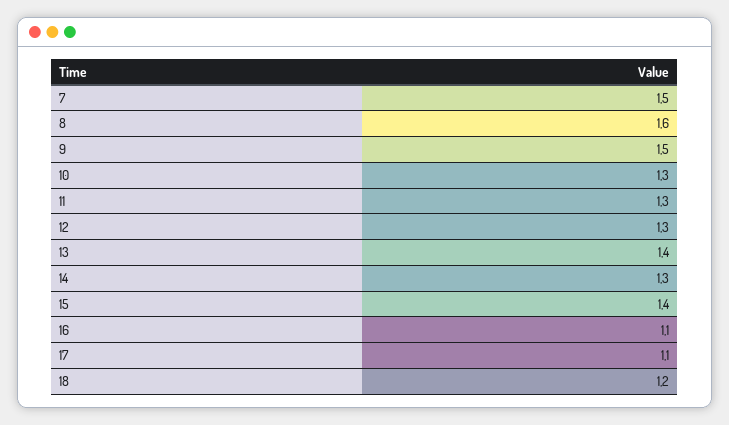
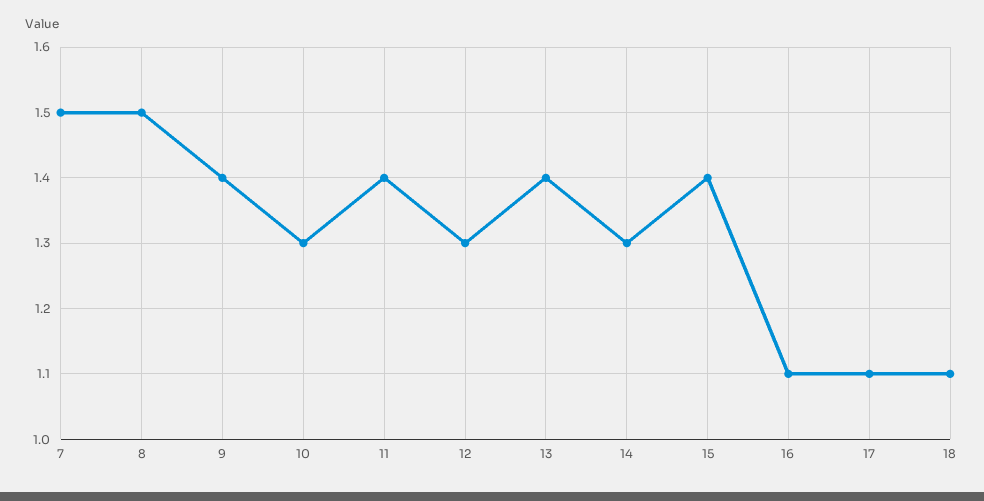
8: 1.6 -> 1.5
9: 1.5 -> 1.4
11: 1.3 -> 1.4
18: 1.2 -> 1.1

